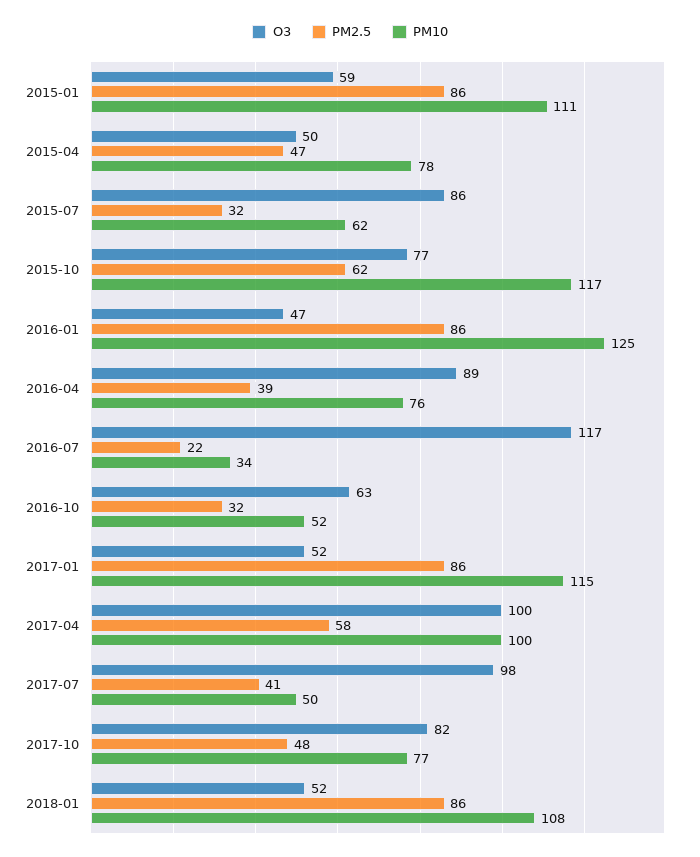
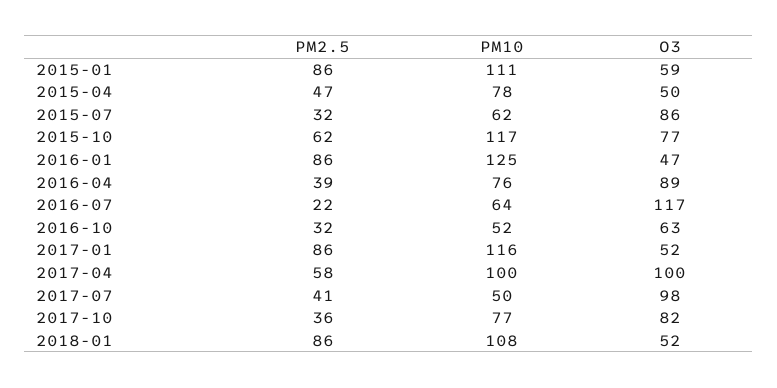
PM10, 2016-07: 34 -> 64
PM10, 2017-01: 115 -> 116
PM2.5, 2017-10: 48 -> 36

